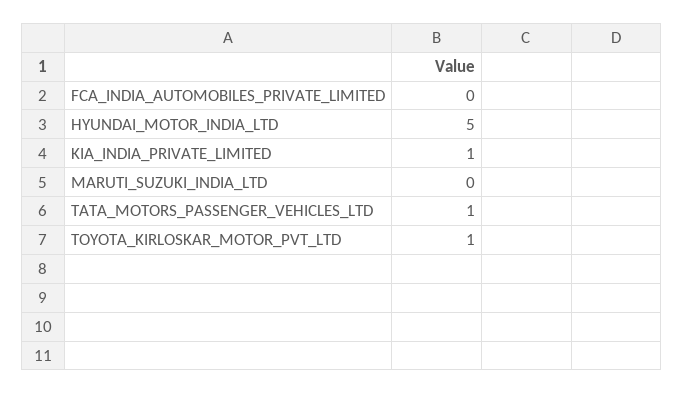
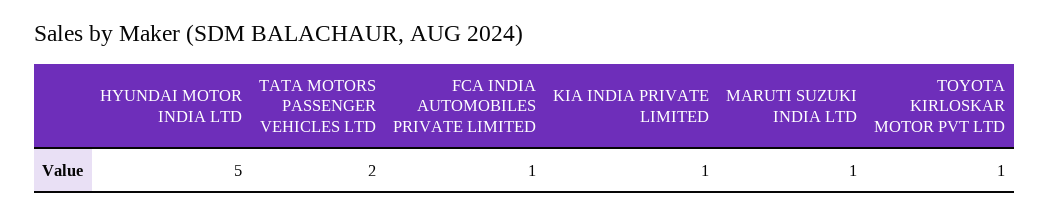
FCA_INDIA_AUTOMOBILES_PRIVATE_LIMITED: 0 -> 1
MARUTI_SUZUKI_INDIA_LTD: 0 -> 1
TATA_MOTORS_PASSENGER_VEHICLES_LTD: 1 -> 2

